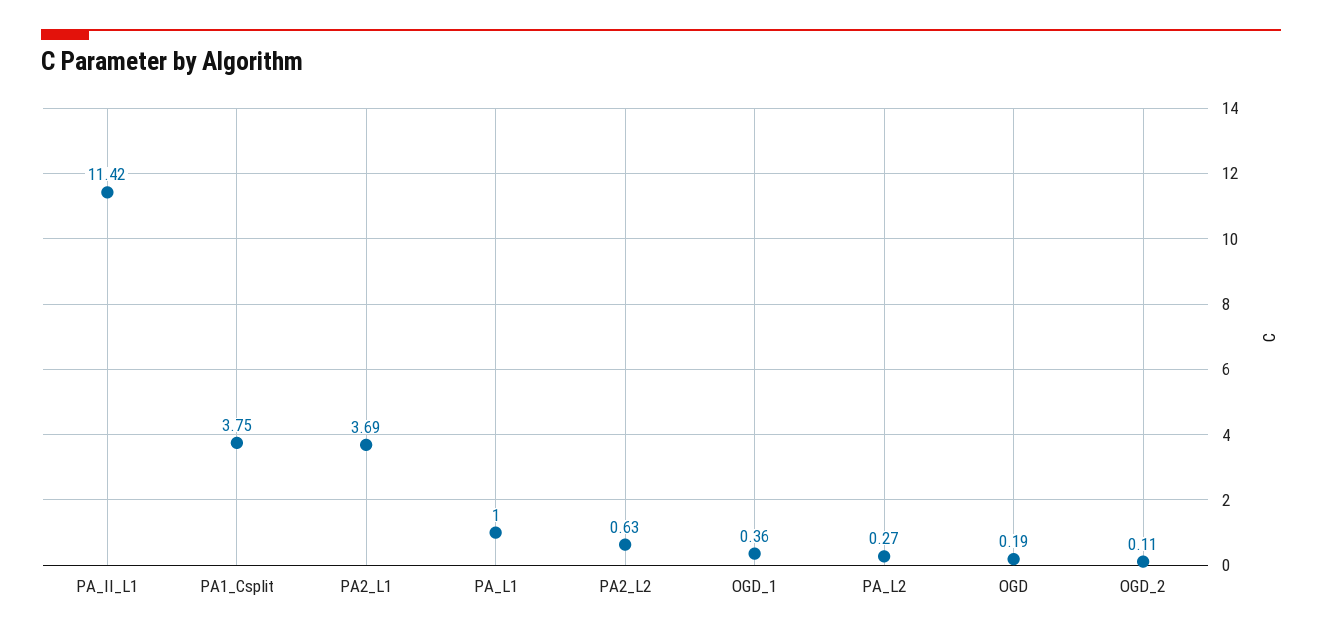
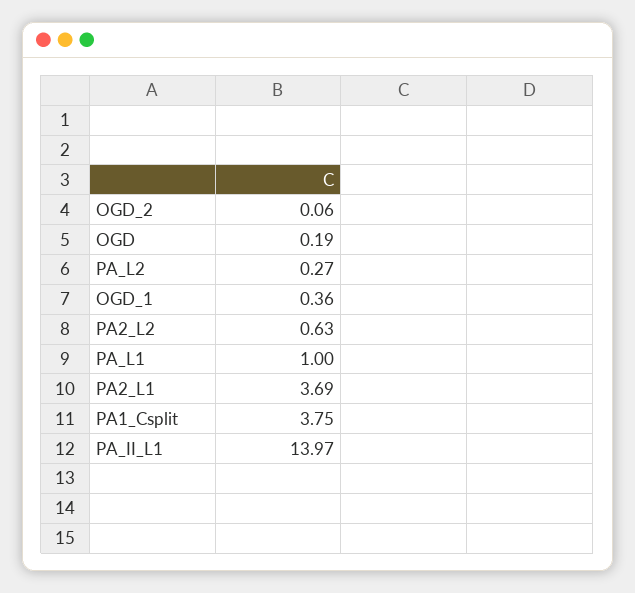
PA_II_L1: 11.42 -> 13.97
OGD_2: 0.11 -> 0.06

